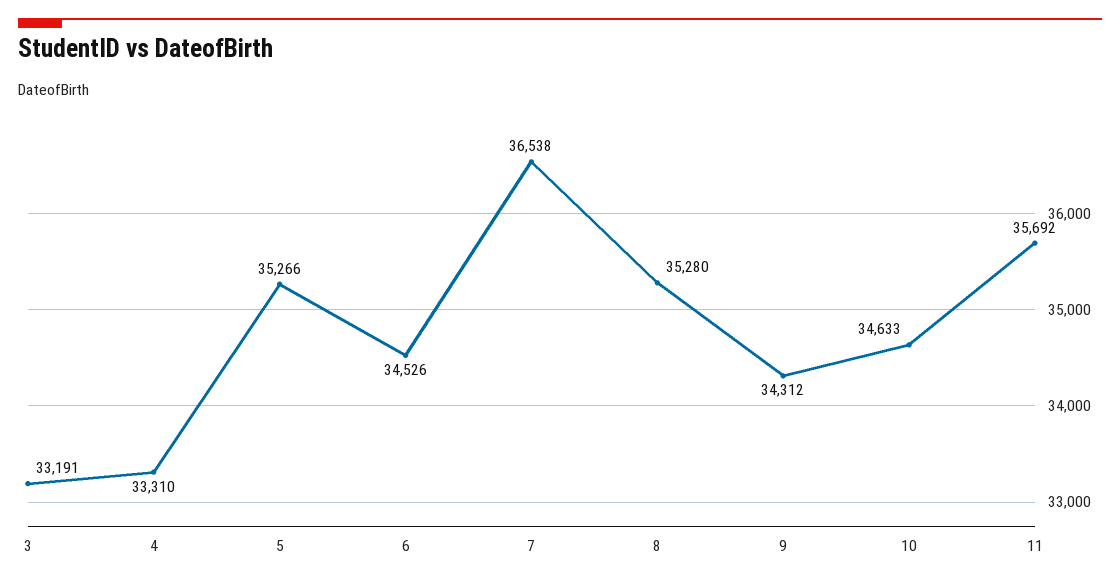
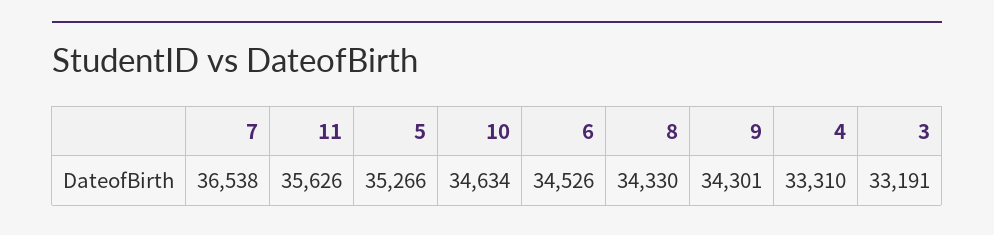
8: 35280 -> 34330
9: 34312 -> 34301
10: 34633 -> 34634
11: 35692 -> 35626

